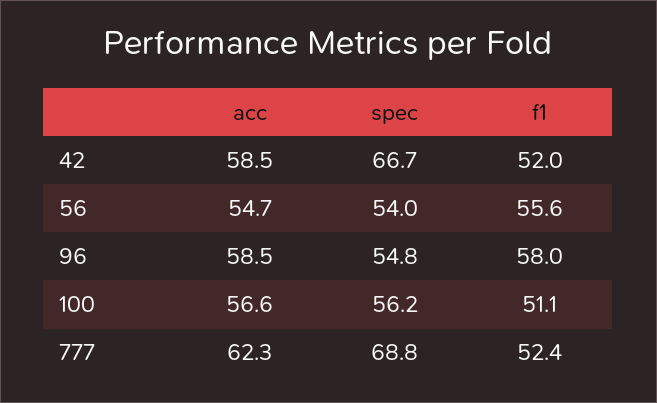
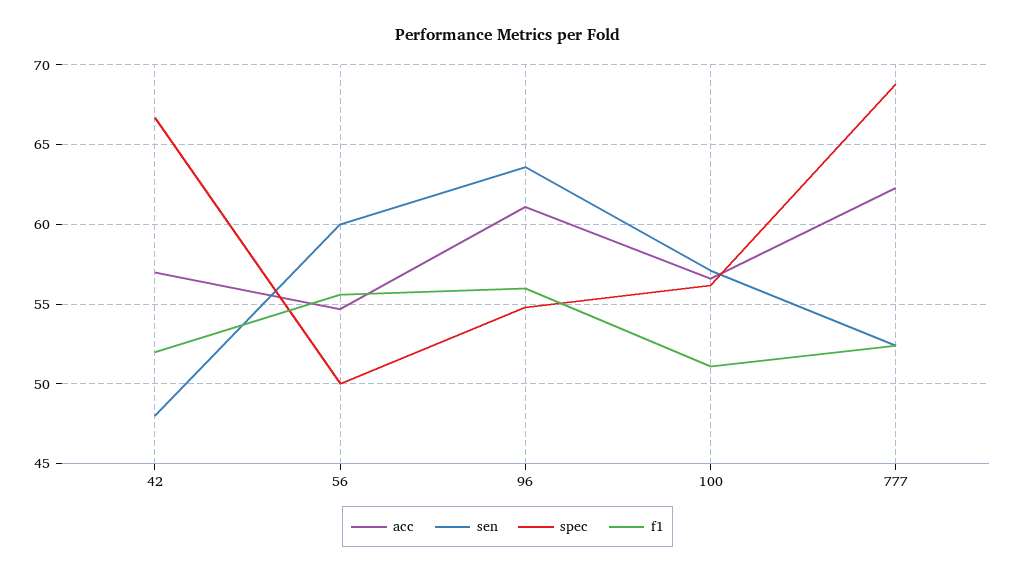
acc, 42: 58.5 -> 57
spec, 56: 54 -> 50
acc, 96: 58.5 -> 61
f1, 96: 58 -> 56
sen, 42: none -> 48
sen, 56: none -> 60
sen, 96: none -> 63.5
sen, 100: none -> 57
sen, 777: none -> 52.5

